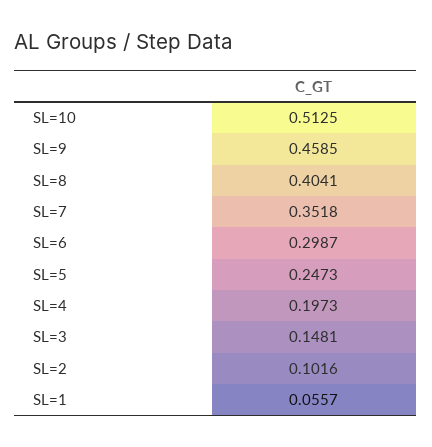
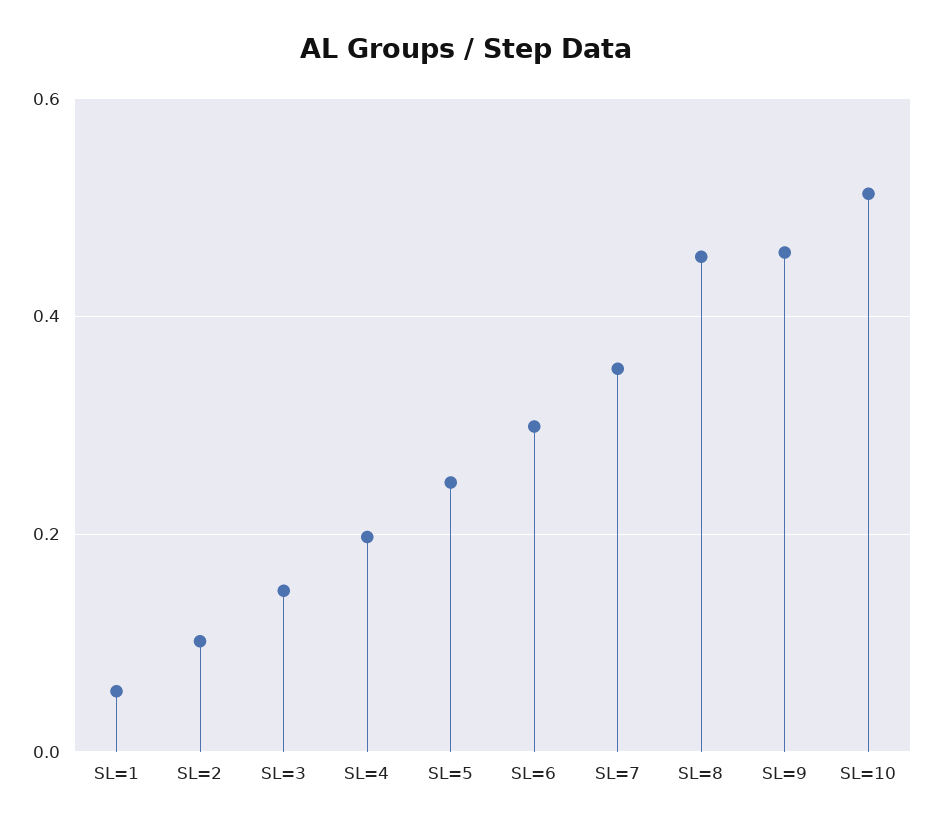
SL=8: 0.4041 -> 0.46

